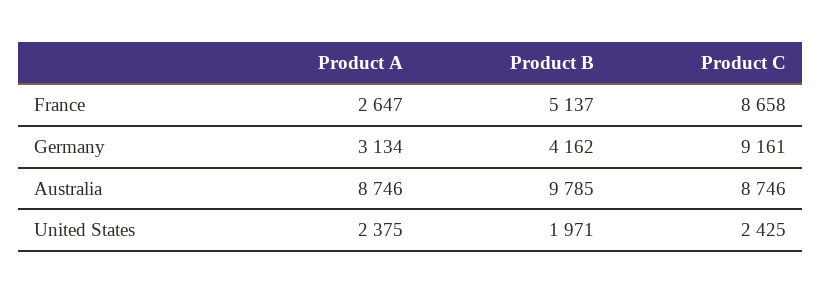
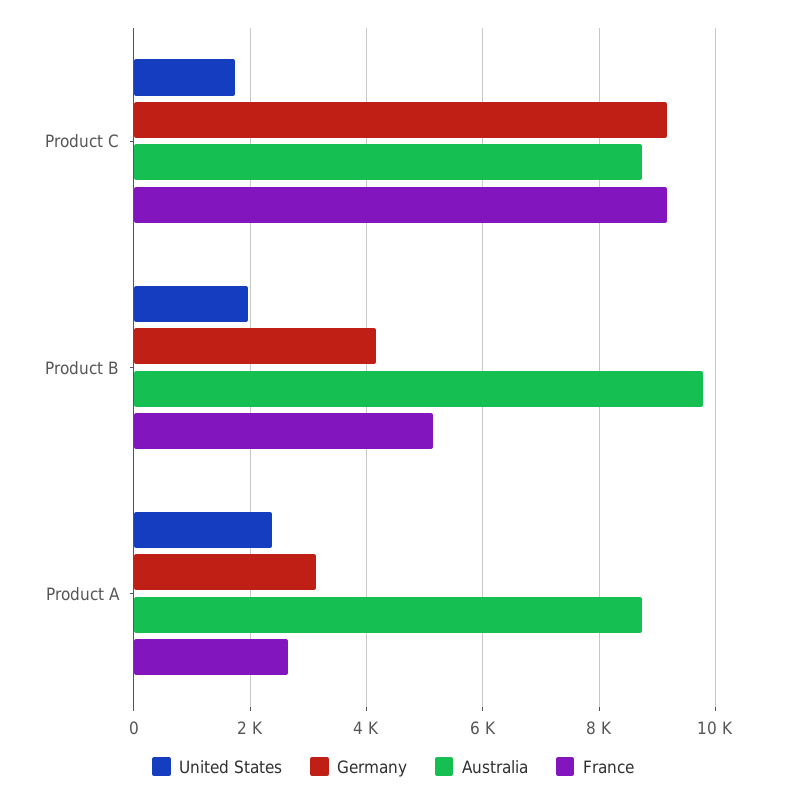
France, Product C: 8658 -> 9200
United States, Product C: 2425 -> 1800

